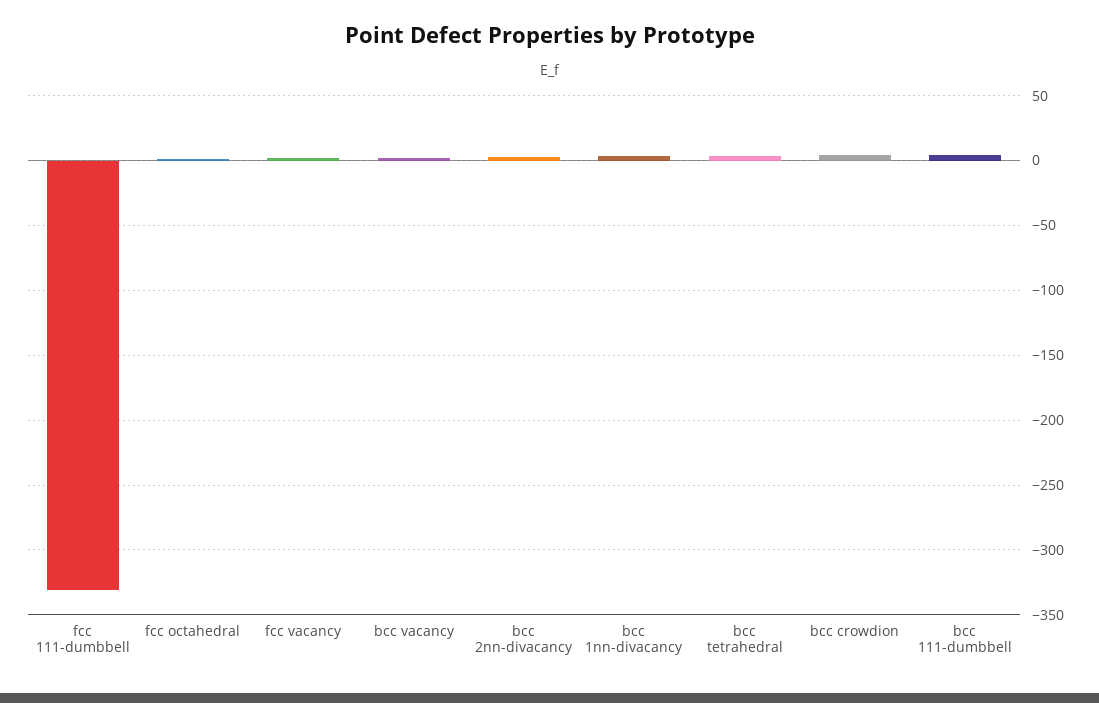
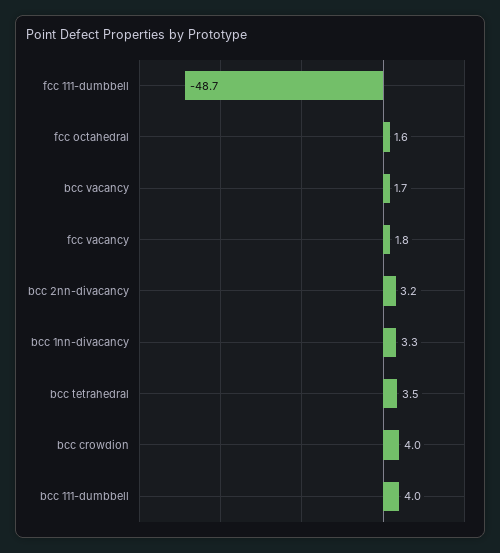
fcc 111-dumbbell: -330 -> -48.7

